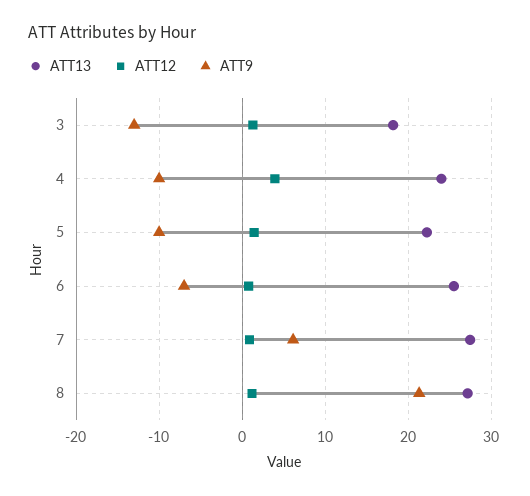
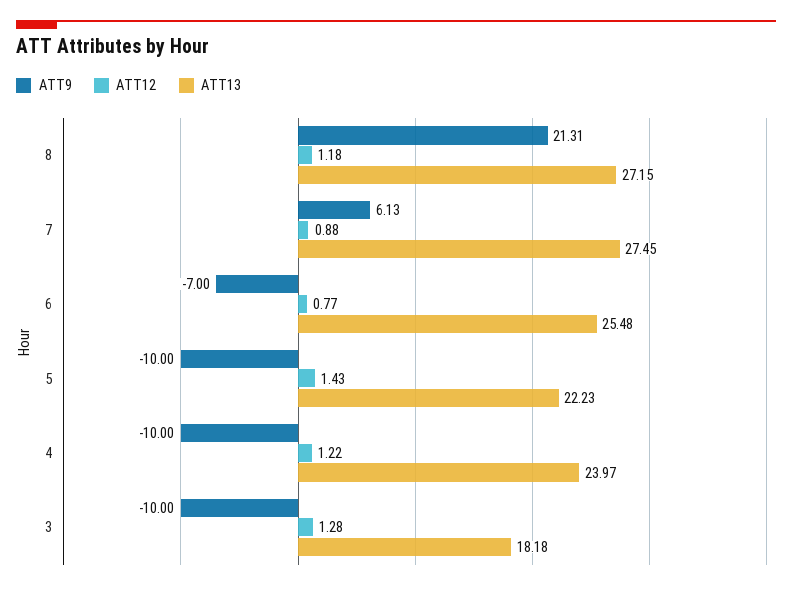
ATT9, 3: -13 -> -10
ATT12, 4: 4 -> 1.22

